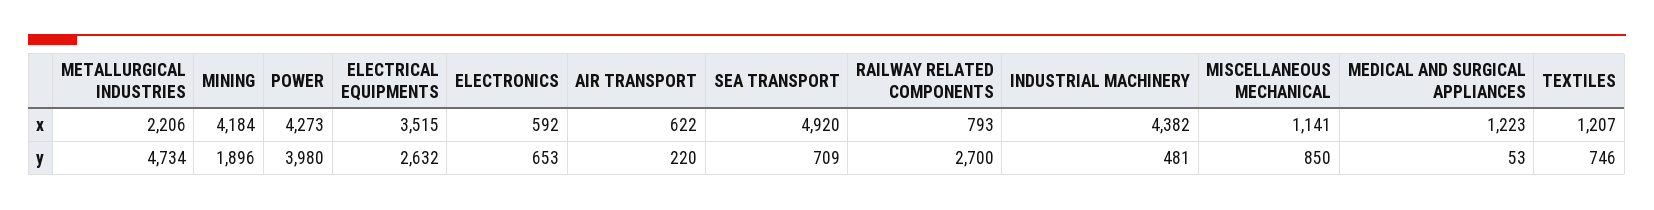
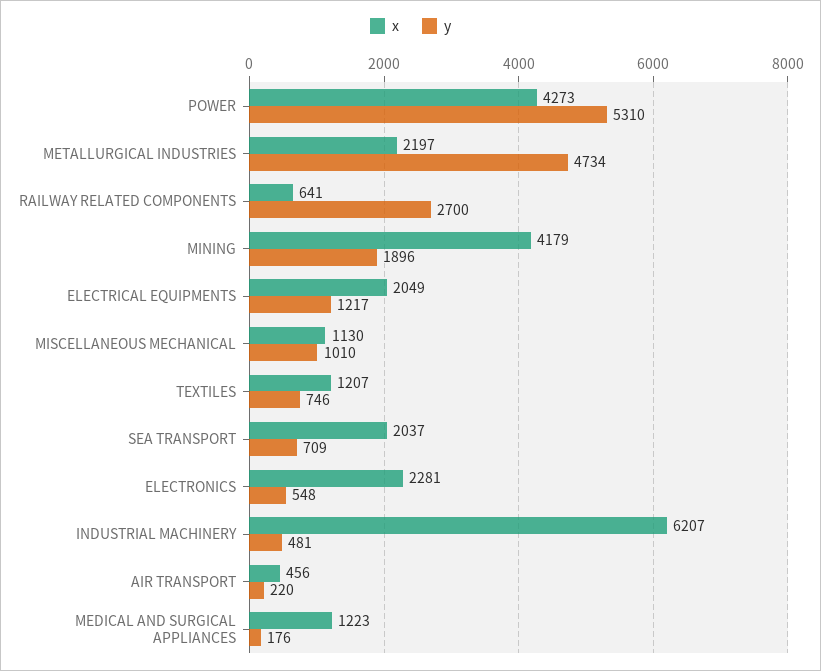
x, METALLURGICAL INDUSTRIES: 2206 -> 2197
x, MINING: 4184 -> 4179
x, ELECTRICAL EQUIPMENTS: 3515 -> 2049
x, ELECTRONICS: 592 -> 2281
x, AIR TRANSPORT: 622 -> 456
x, SEA TRANSPORT: 4920 -> 2037
x, RAILWAY RELATED COMPONENTS: 793 -> 641
x, INDUSTRIAL MACHINERY: 4382 -> 6207
x, MISCELLANEOUS MECHANICAL: 1141 -> 1130
y, POWER: 3980 -> 5310
y, ELECTRICAL EQUIPMENTS: 2632 -> 1217
y, ELECTRONICS: 653 -> 548
y, MISCELLANEOUS MECHANICAL: 850 -> 1010
y, MEDICAL AND SURGICAL APPLIANCES: 53 -> 176

